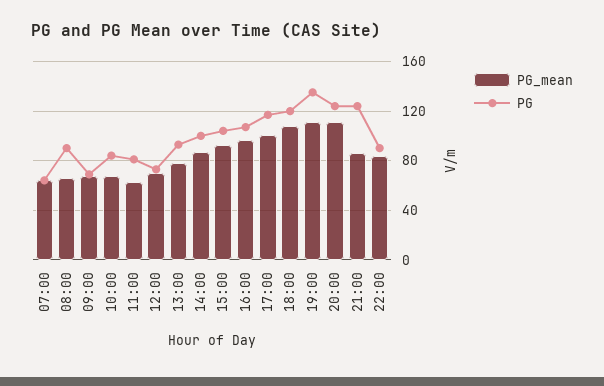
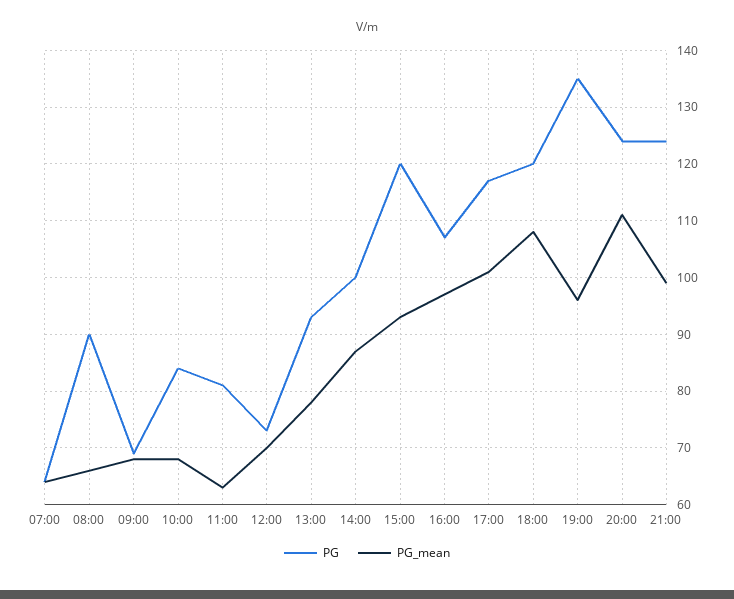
PG, 15:00: 105 -> 120
PG_mean, 19:00: 110 -> 95
PG_mean, 21:00: 85 -> 100
PG_mean, 22:00: 85 -> none
PG, 22:00: 90 -> none

